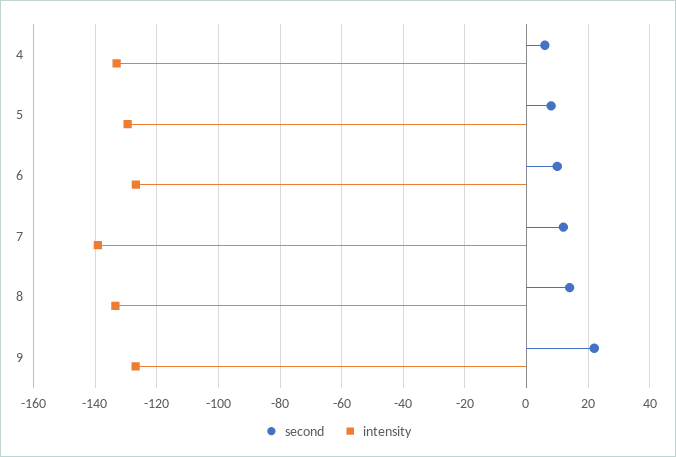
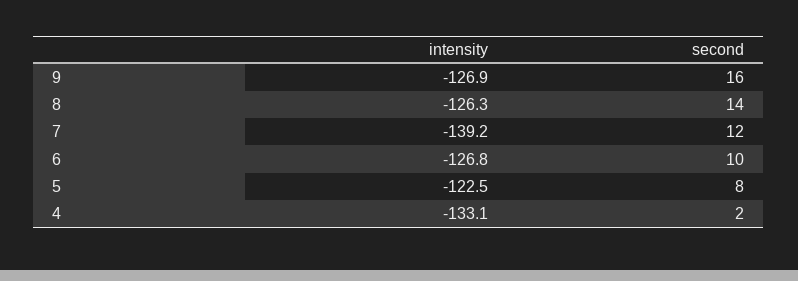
second, 4: 6 -> 2
intensity, 5: -130 -> -122.5
intensity, 8: -134 -> -126.3
second, 9: 22 -> 16

